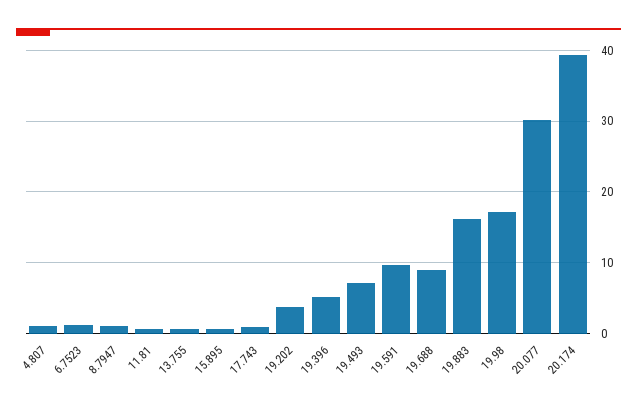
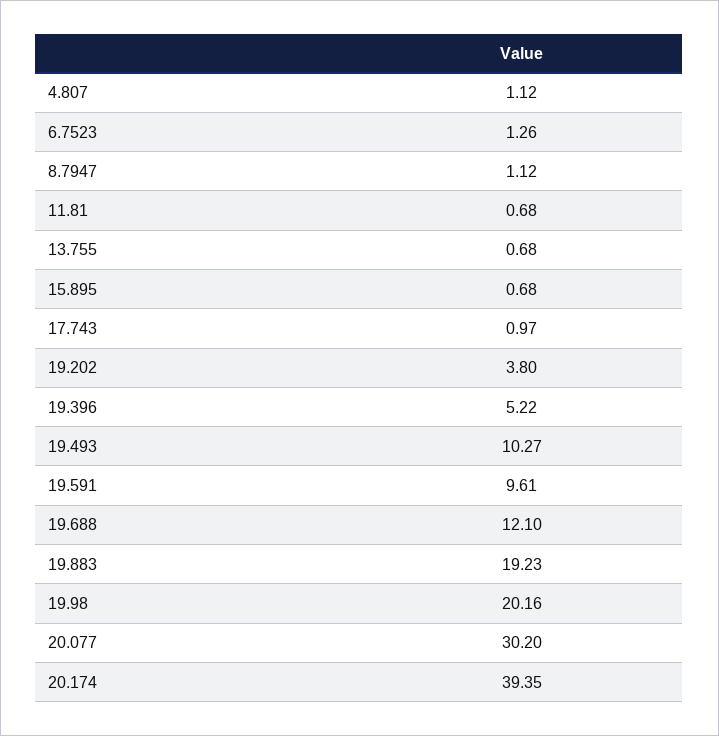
19.493: 7 -> 10.27
19.688: 9 -> 12.1
19.883: 16 -> 19.23
19.98: 17 -> 20.16

